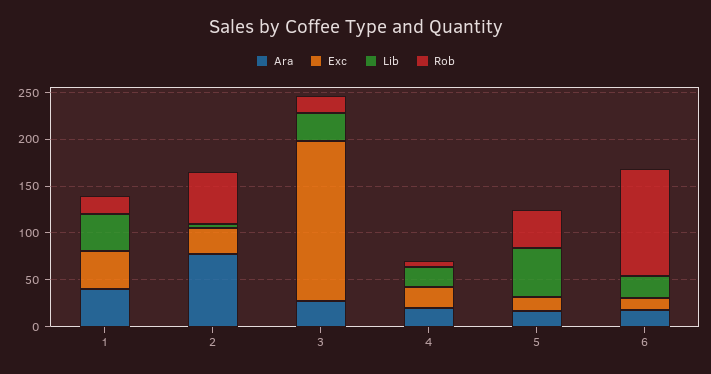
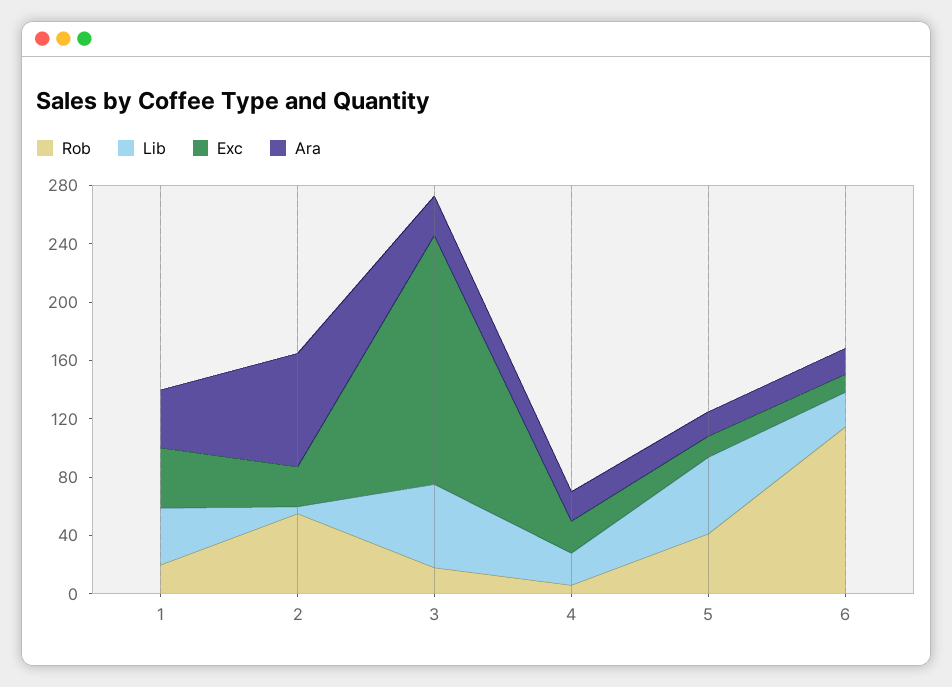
Lib, 3: 30 -> 60

